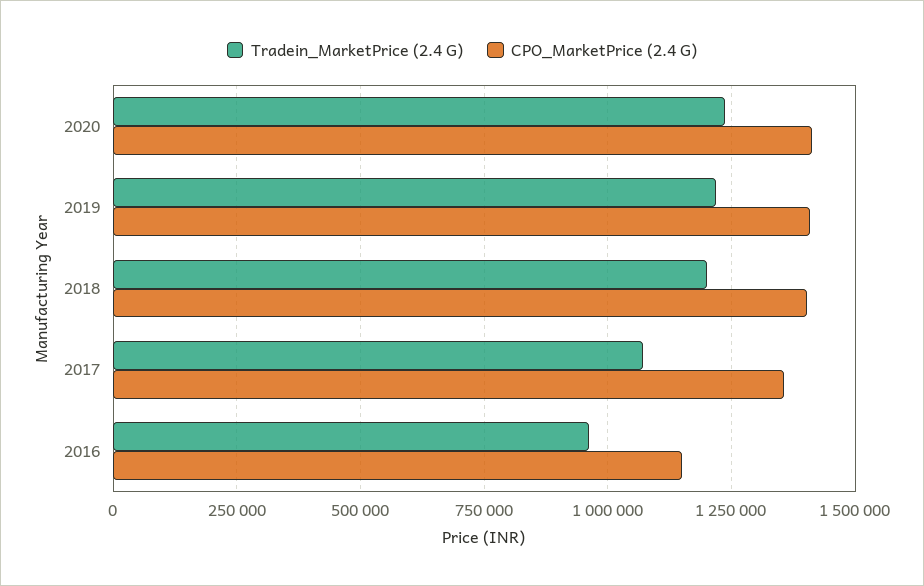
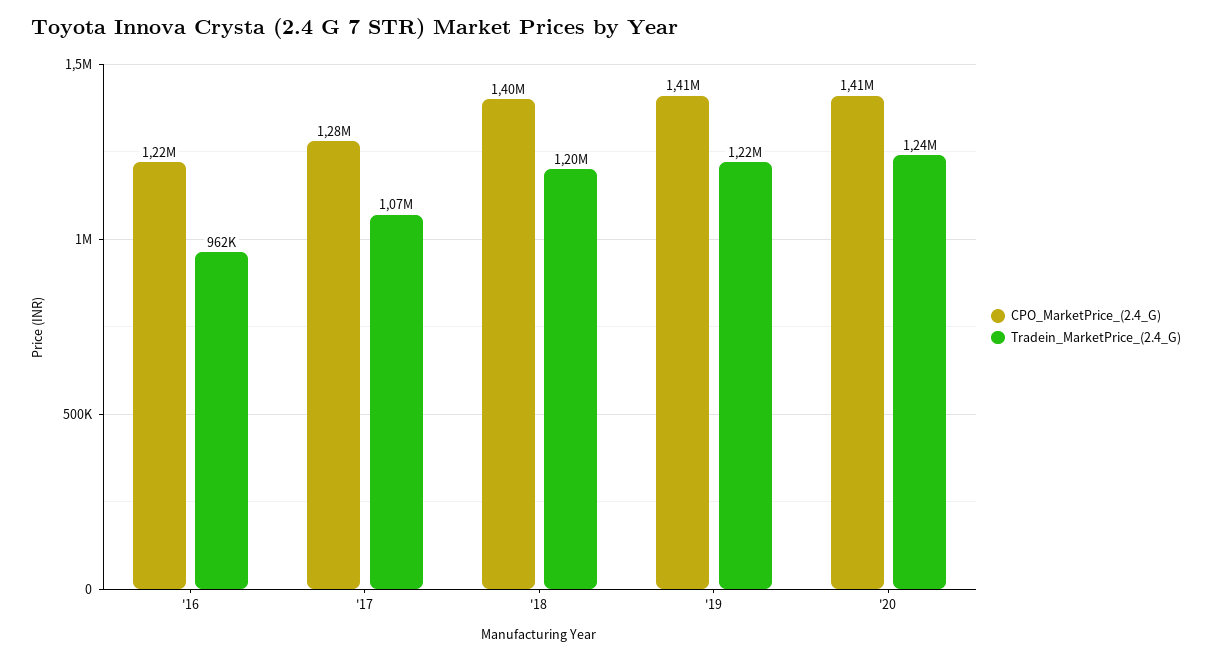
CPO_MarketPrice (2.4 G), 2017: 1350000 -> 1280000
CPO_MarketPrice (2.4 G), 2016: 1150000 -> 1220000

